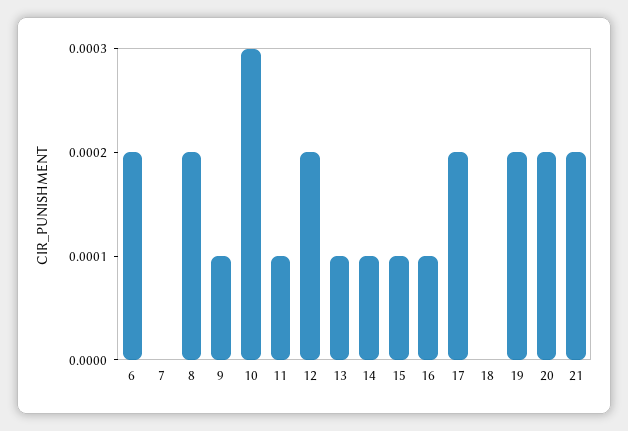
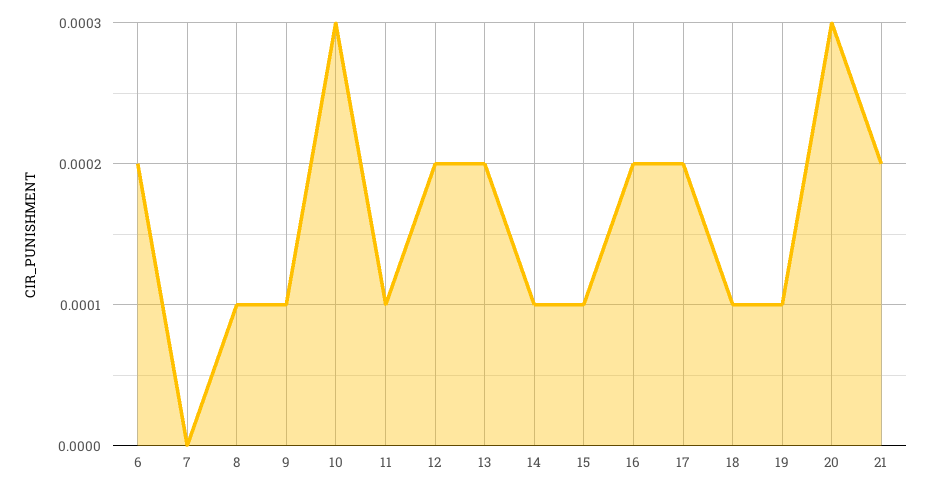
8: 0.0002 -> 0.0001
13: 0.0001 -> 0.0002
16: 0.0001 -> 0.0002
18: 0 -> 0.0001
19: 0.0002 -> 0.0001
20: 0.0002 -> 0.0003

